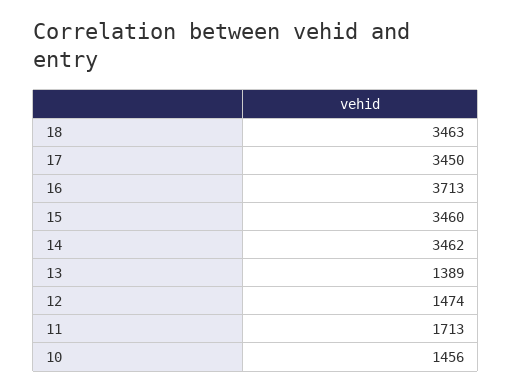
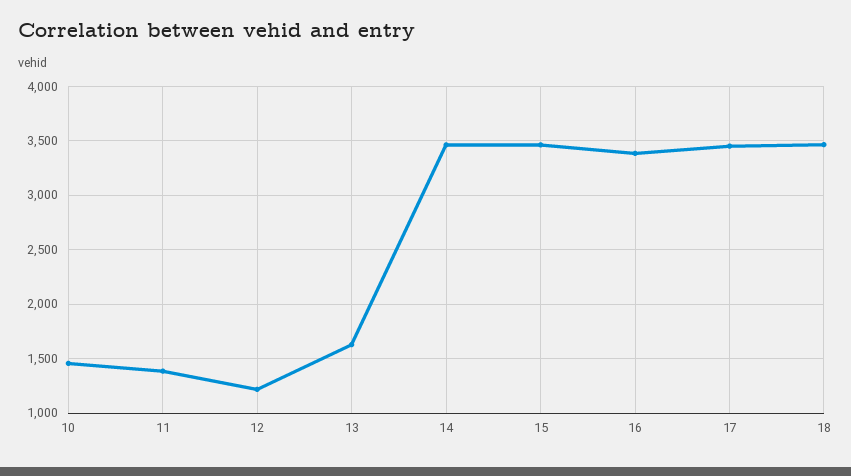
16: 3713 -> 3400
13: 1389 -> 1600
12: 1474 -> 1200
11: 1713 -> 1400

